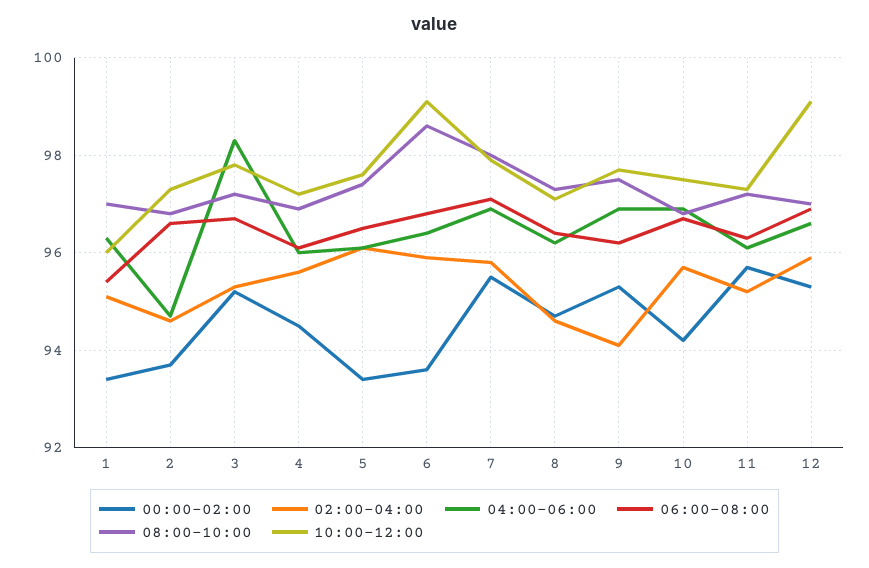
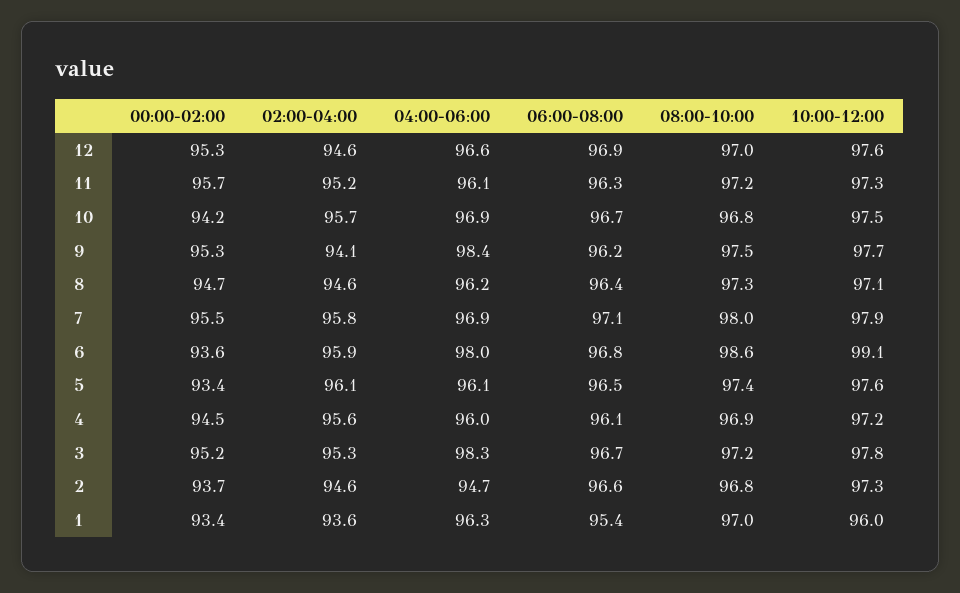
02:00-04:00, 1: 95 -> 93.6
04:00-06:00, 6: 96.5 -> 98
04:00-06:00, 9: 97 -> 98.4
02:00-04:00, 12: 96 -> 94.6
10:00-12:00, 12: 99 -> 97.6

